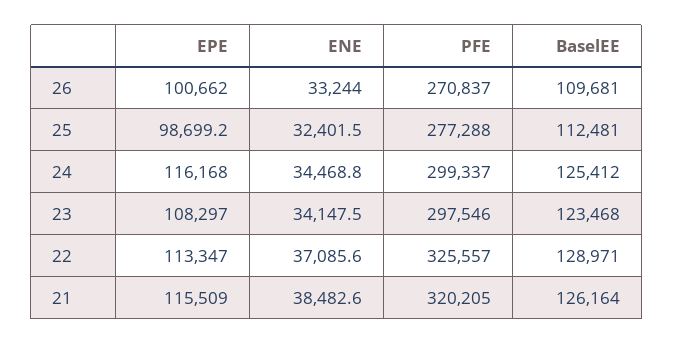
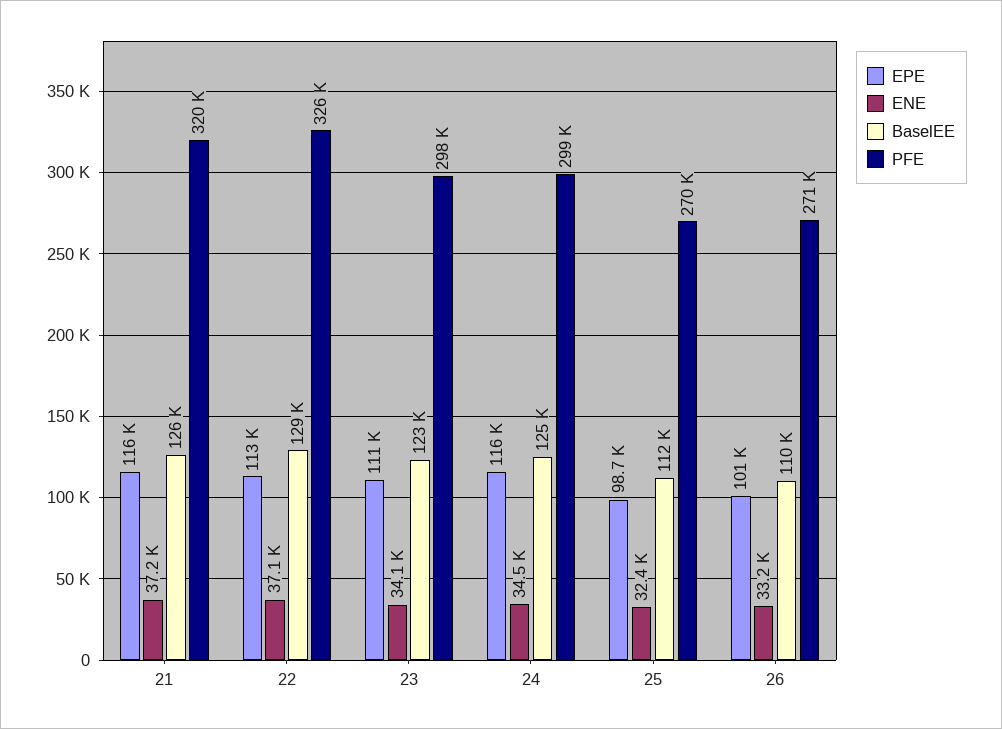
PFE, 25: 277288 -> 270000
EPE, 23: 108297 -> 111000
ENE, 21: 38482.6 -> 37200

